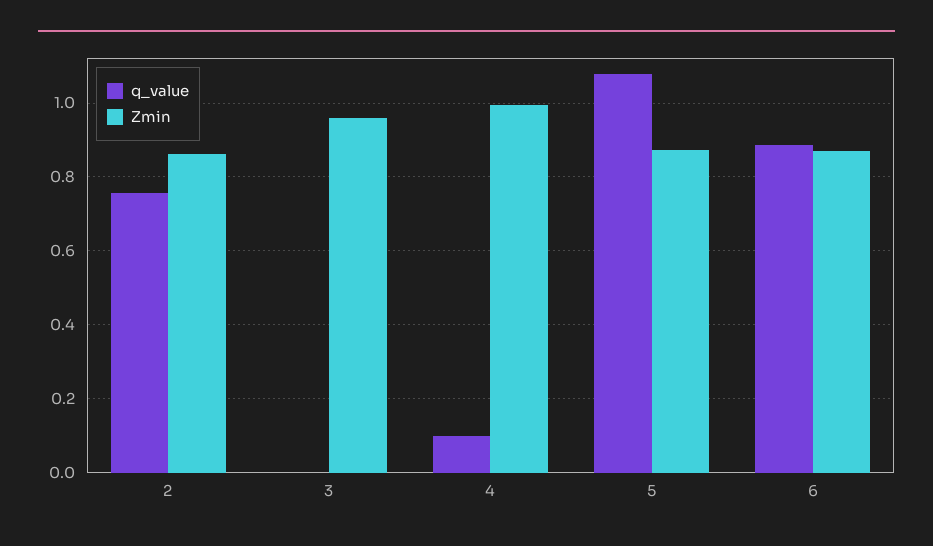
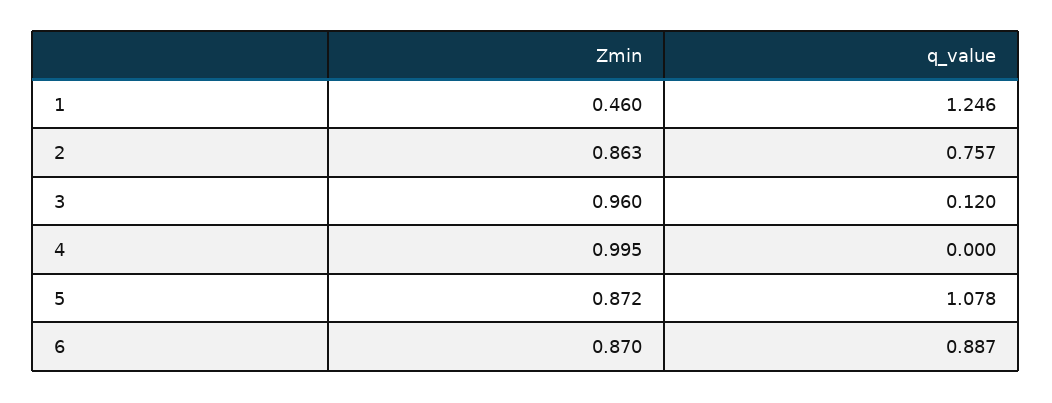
q_value, 3: 0 -> 0.12
q_value, 4: 0.1 -> 0
Zmin, 1: none -> 0.46
q_value, 1: none -> 1.246

